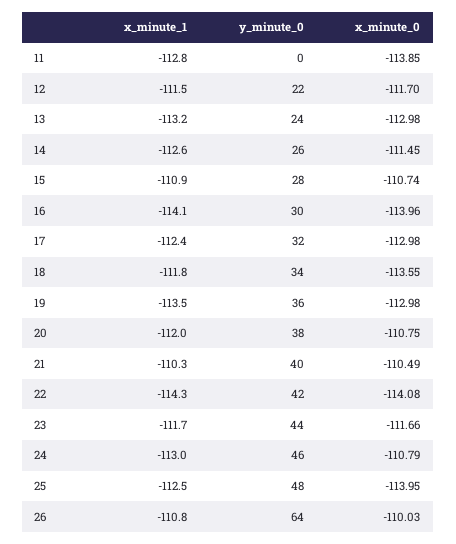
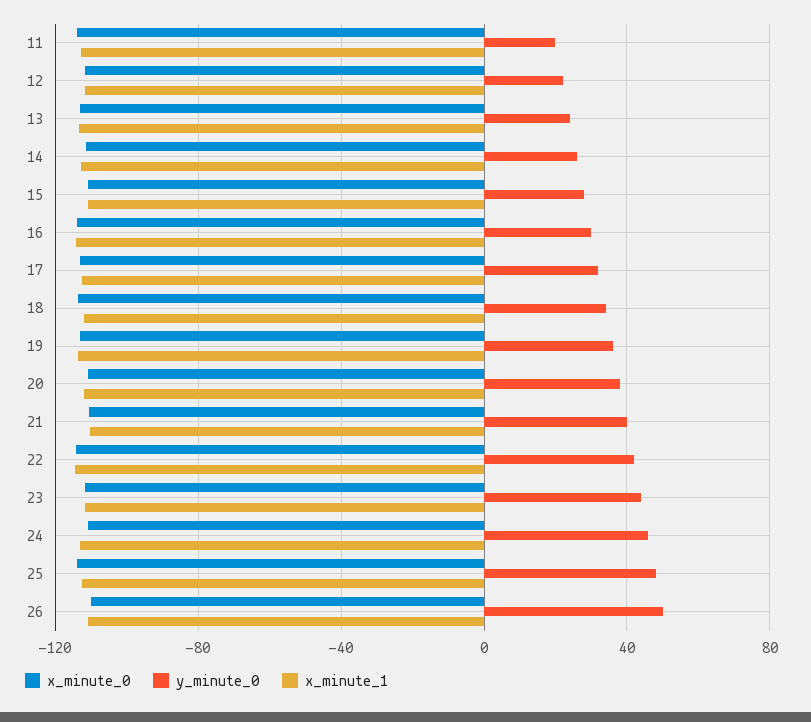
y_minute_0, 11: 0 -> 20
y_minute_0, 26: 64 -> 50

